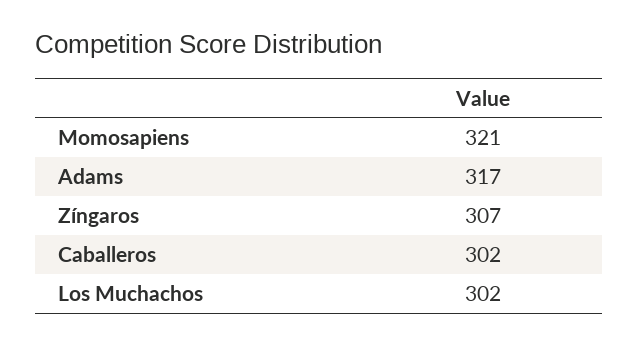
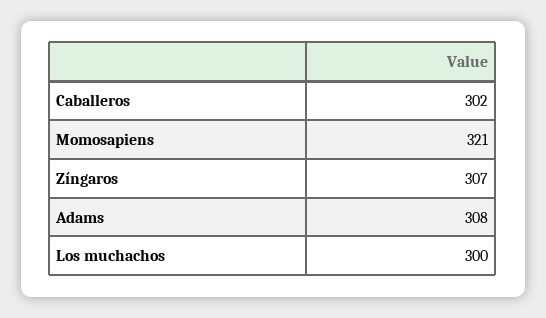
Adams: 317 -> 308
Los Muchachos: 302 -> 300

